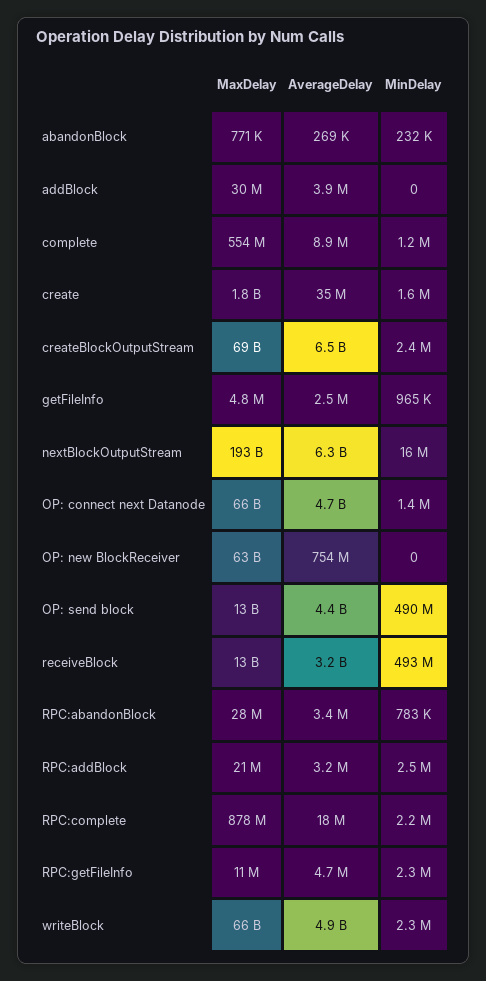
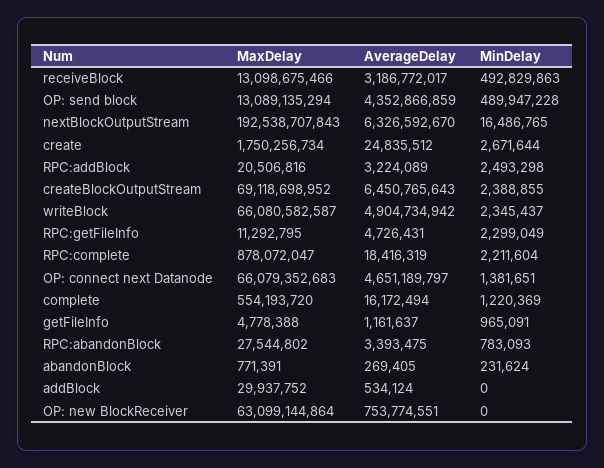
AverageDelay, addBlock: 3900000 -> 534124
AverageDelay, complete: 8900000 -> 16172494
AverageDelay, create: 35000000 -> 24835512
MinDelay, create: 1600000 -> 2671644
AverageDelay, getFileInfo: 2500000 -> 1161637

